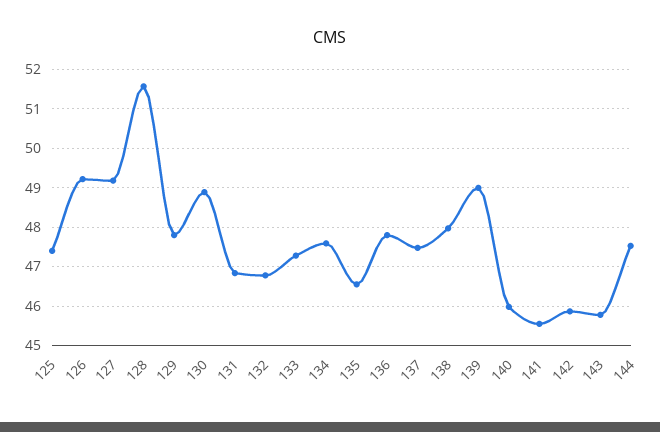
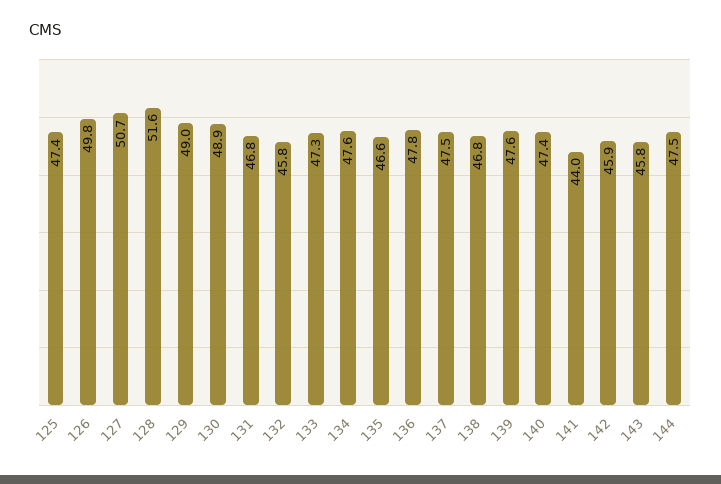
126: 49.2 -> 49.8
127: 49.2 -> 50.7
129: 47.8 -> 49
132: 46.8 -> 45.8
138: 48 -> 46.8
139: 49 -> 47.6
140: 46 -> 47.4
141: 45.6 -> 44

